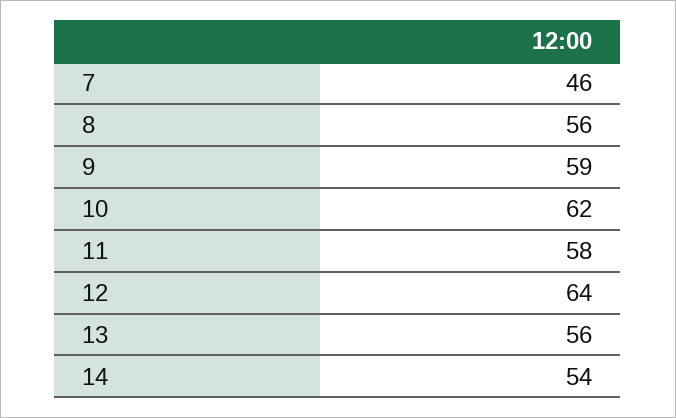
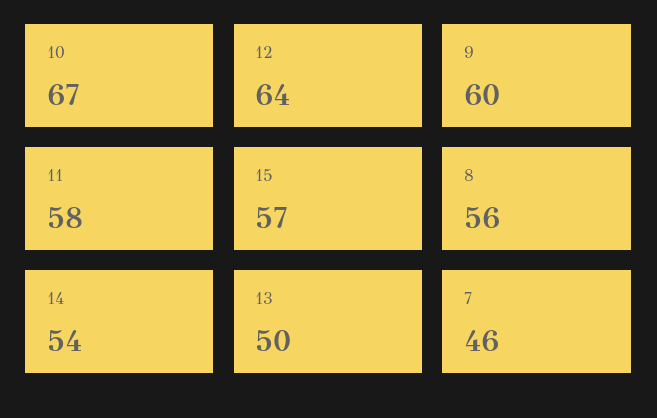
9: 59 -> 60
10: 62 -> 67
13: 56 -> 50
15: none -> 57

